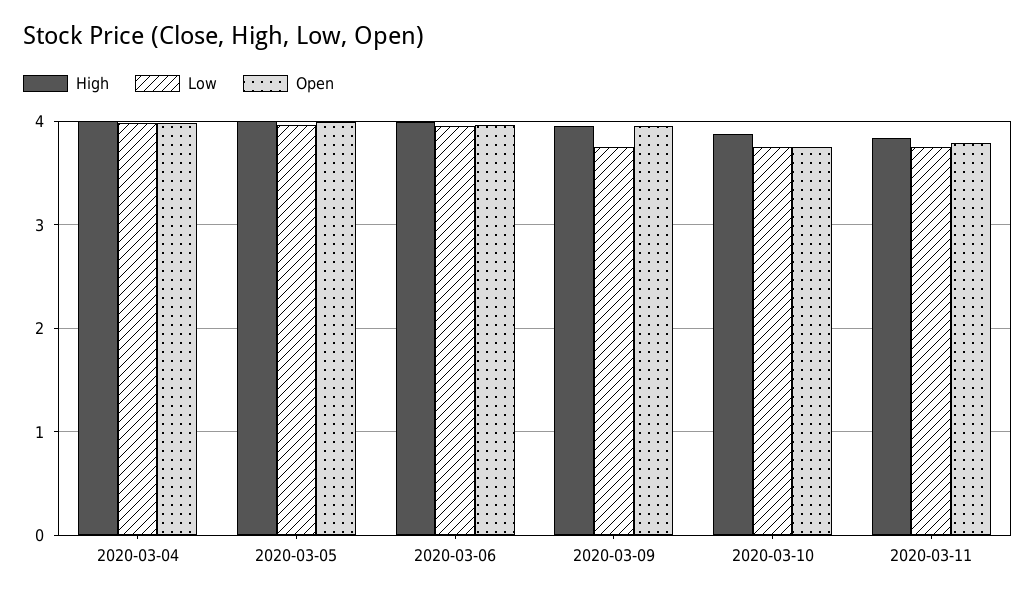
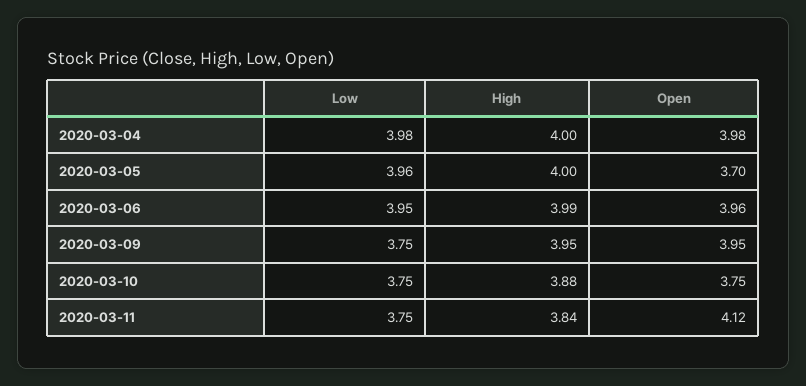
Open, 2020-03-05: 4 -> 3.7
Open, 2020-03-11: 3.8 -> 4.12

